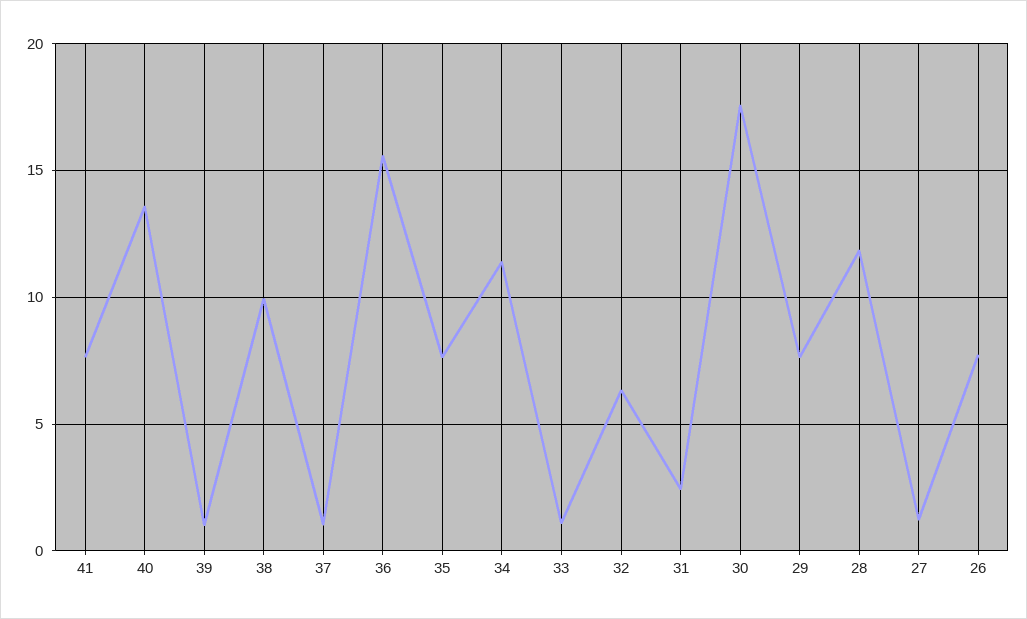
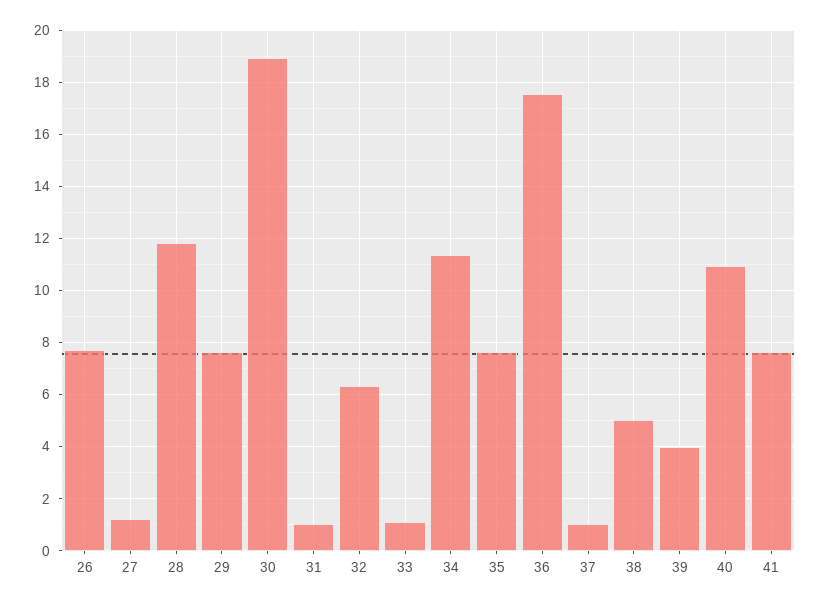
40: 13.5 -> 11
39: 1 -> 4
38: 10 -> 5
36: 15.5 -> 17.5
31: 2.5 -> 1
30: 17.5 -> 19

